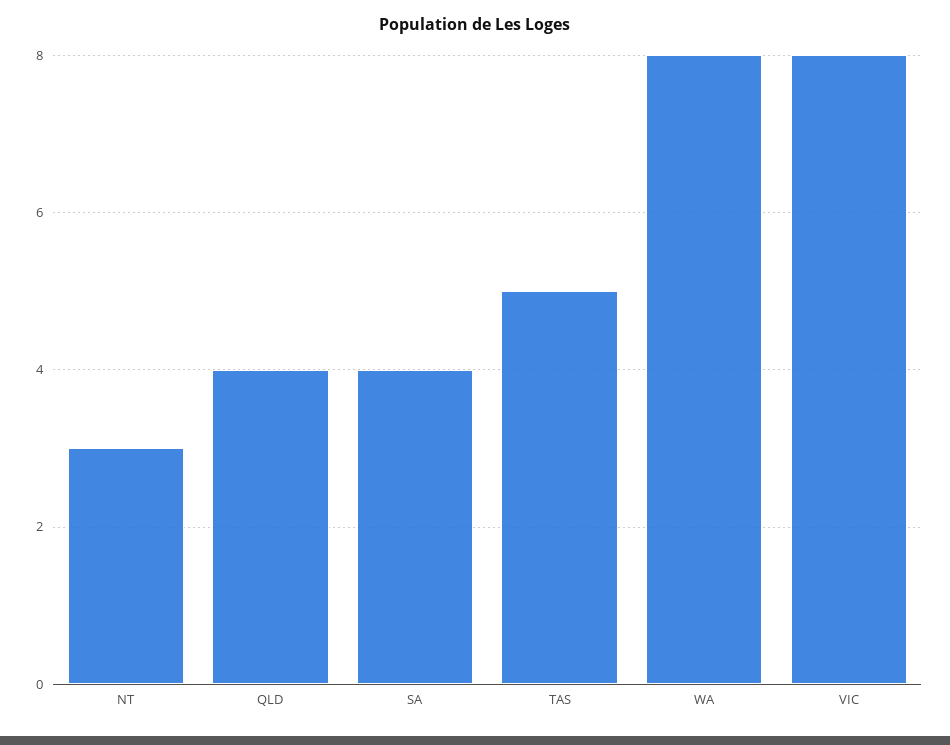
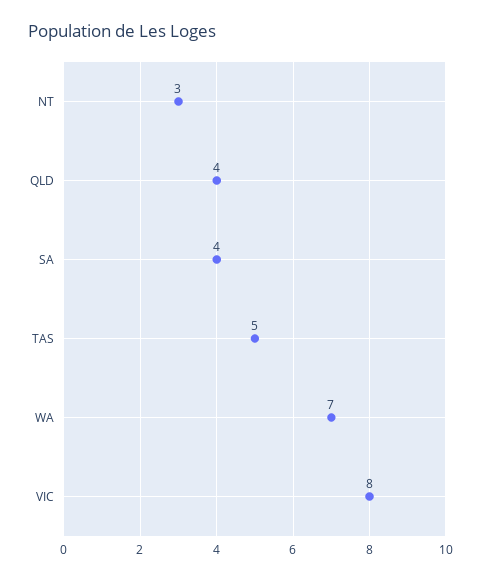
WA: 8 -> 7

